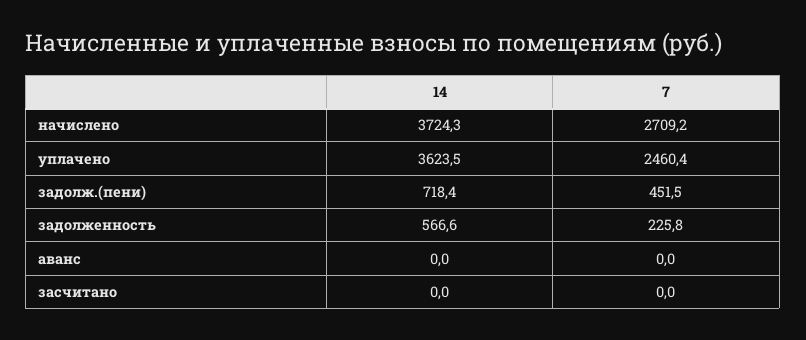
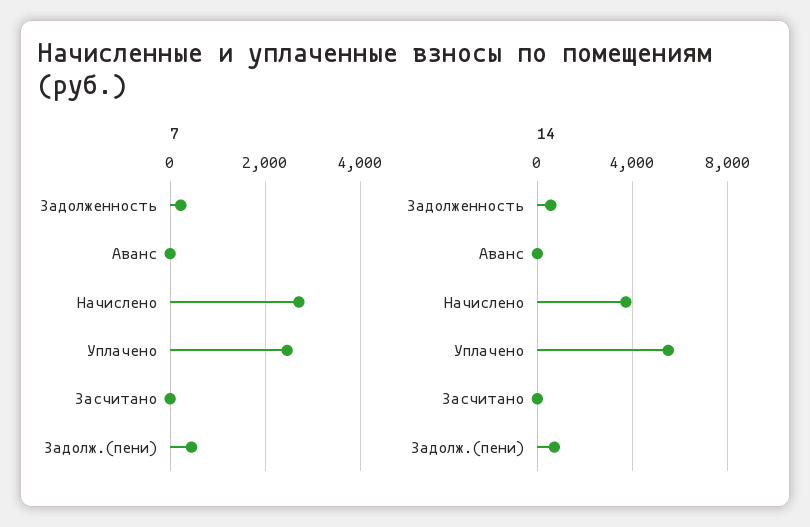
14, уплачено: 3623.5 -> 5500

